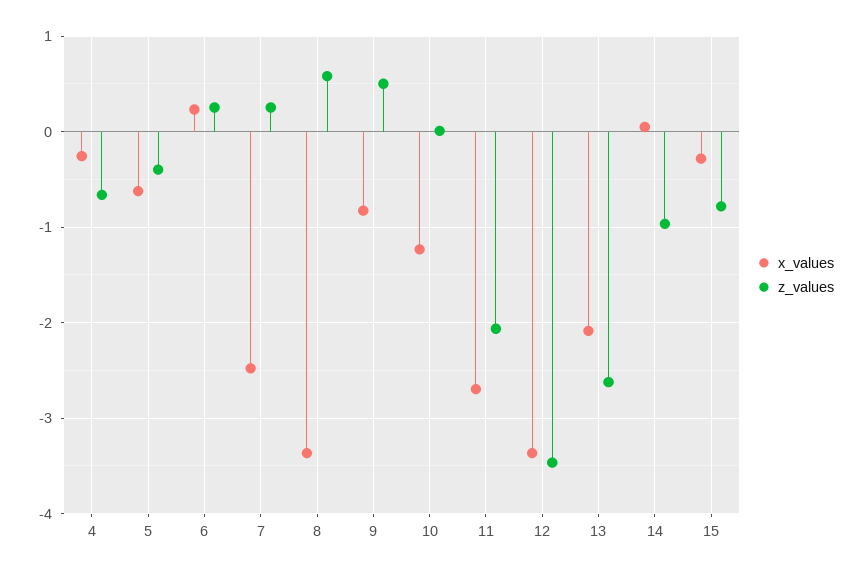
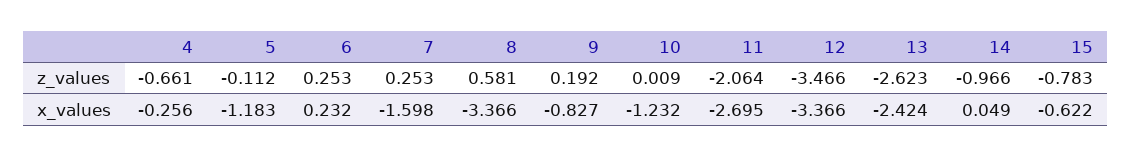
x_values, 5: -0.6 -> -1.183
z_values, 5: -0.4 -> -0.112
x_values, 7: -2.5 -> -1.598
z_values, 9: 0.5 -> 0.192
x_values, 13: -2.1 -> -2.424
x_values, 15: -0.3 -> -0.622

